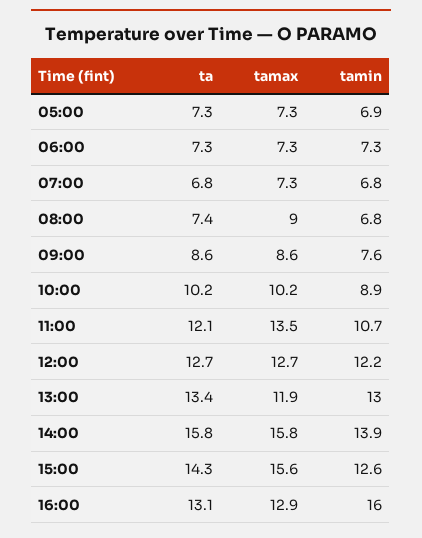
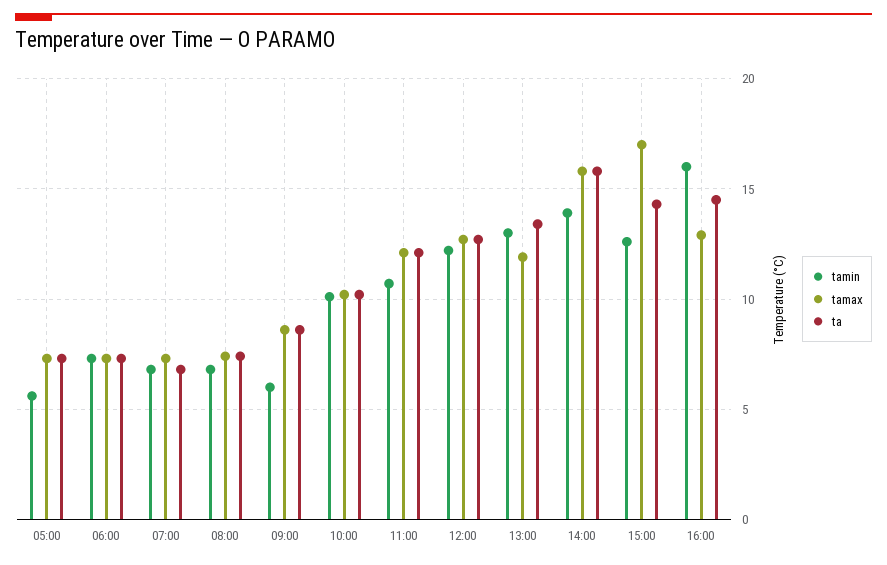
tamin, 05:00: 6.9 -> 5.5
tamax, 08:00: 9 -> 7.5
tamin, 09:00: 7.6 -> 6
tamin, 10:00: 8.9 -> 10
tamax, 11:00: 13.5 -> 12
tamax, 15:00: 15.6 -> 17
ta, 16:00: 13.1 -> 14.5

